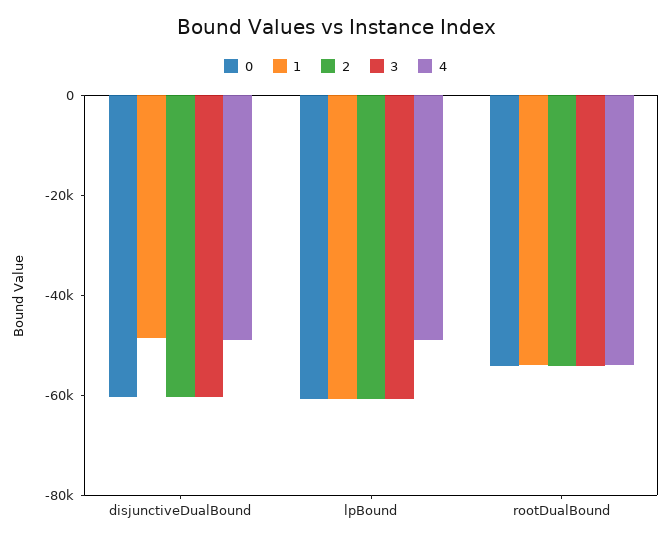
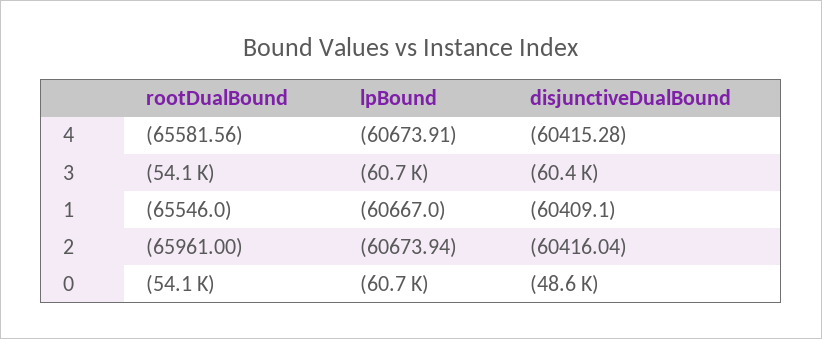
0, disjunctiveDualBound: -60000 -> -48600
1, disjunctiveDualBound: -50000 -> -60409.1
4, disjunctiveDualBound: -50000 -> -60415.28
4, lpBound: -50000 -> -60673.91
1, rootDualBound: -55000 -> -65546
2, rootDualBound: -55000 -> -65961
4, rootDualBound: -55000 -> -65581.56

